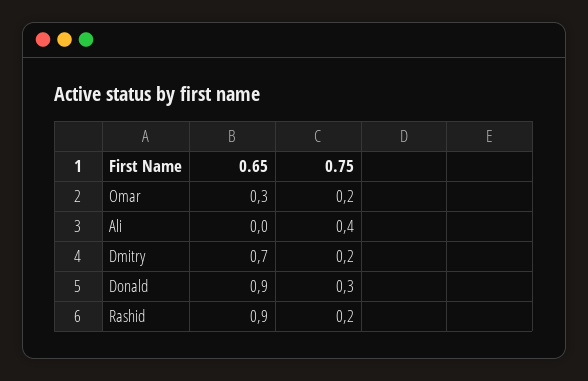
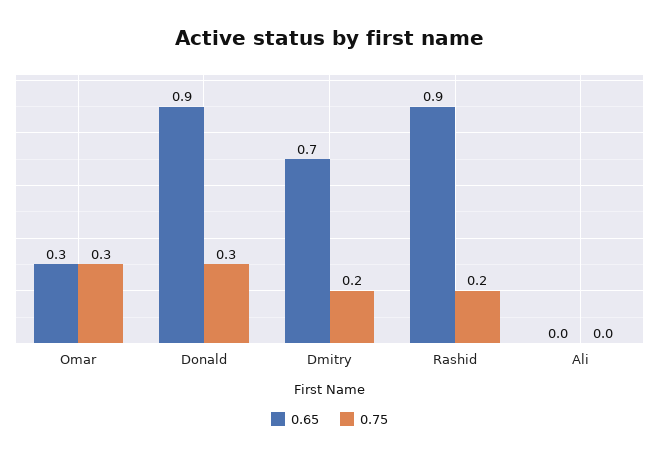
0.75, Omar: 0.2 -> 0.3
0.75, Ali: 0.4 -> 0

